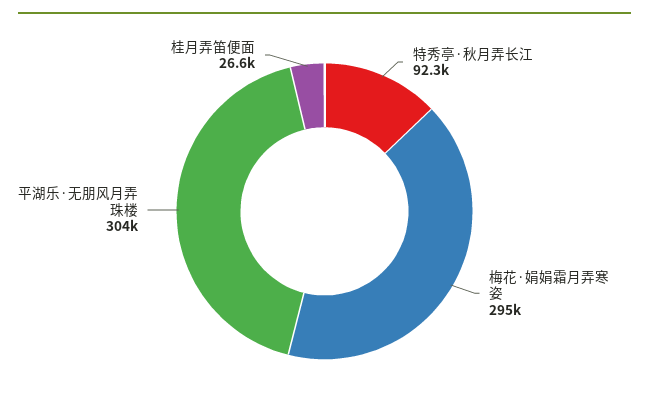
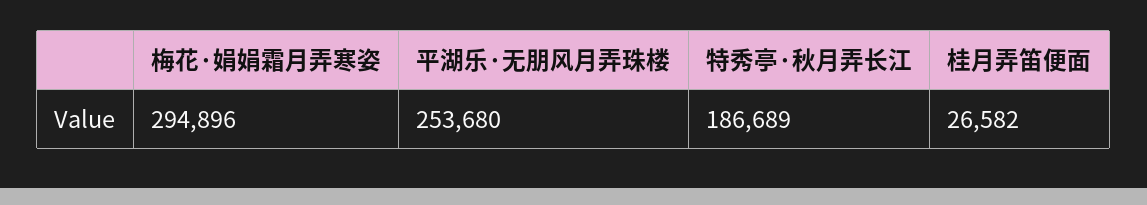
特秀亭·秋月弄长江: 92300 -> 186689
平湖乐·无朋风月弄珠楼: 304000 -> 253680

